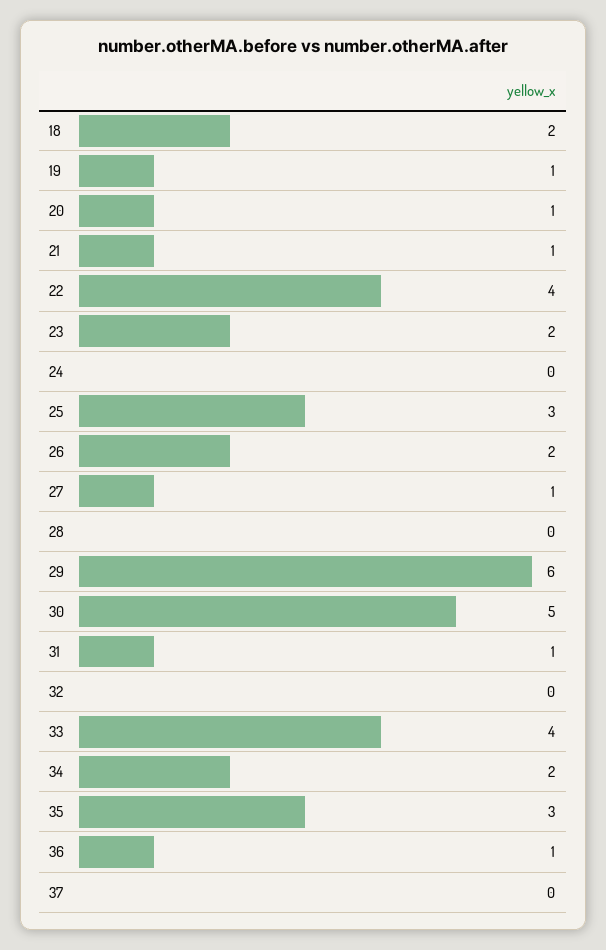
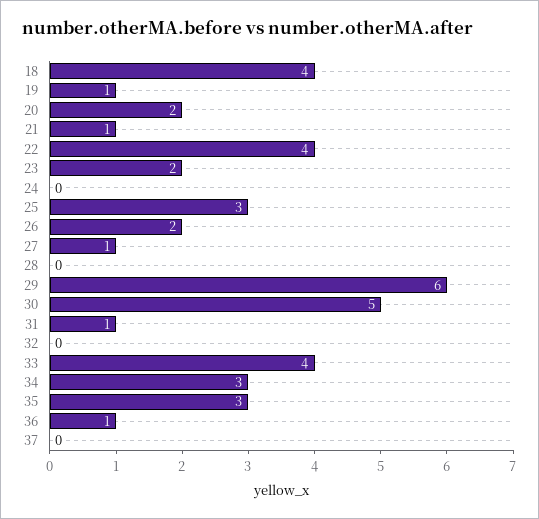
18: 2 -> 4
20: 1 -> 2
34: 2 -> 3

